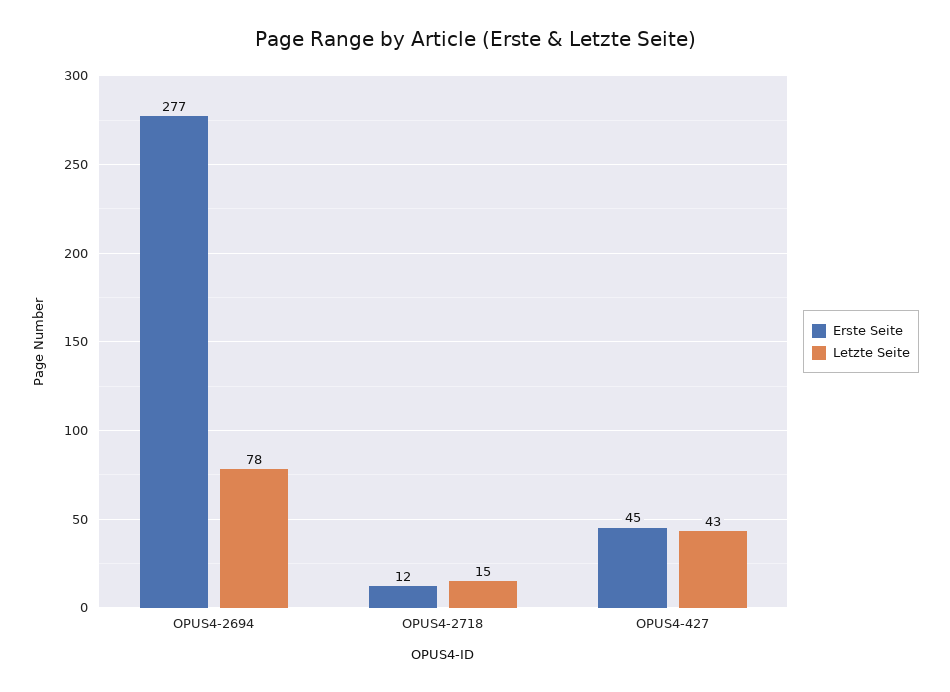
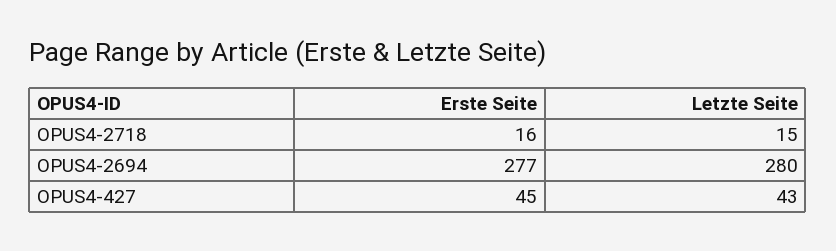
Letzte Seite, OPUS4-2694: 78 -> 280
Erste Seite, OPUS4-2718: 12 -> 16

